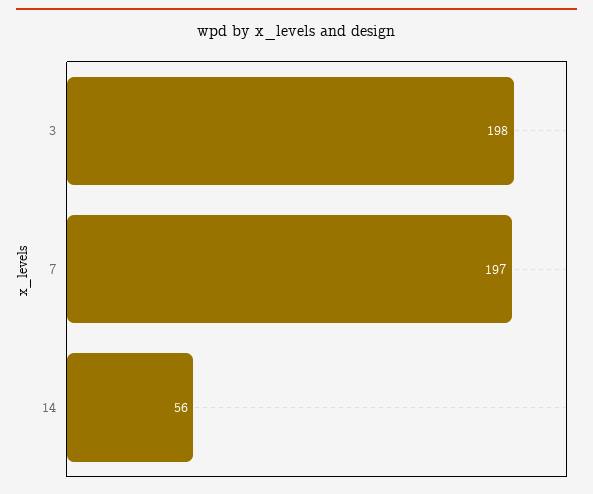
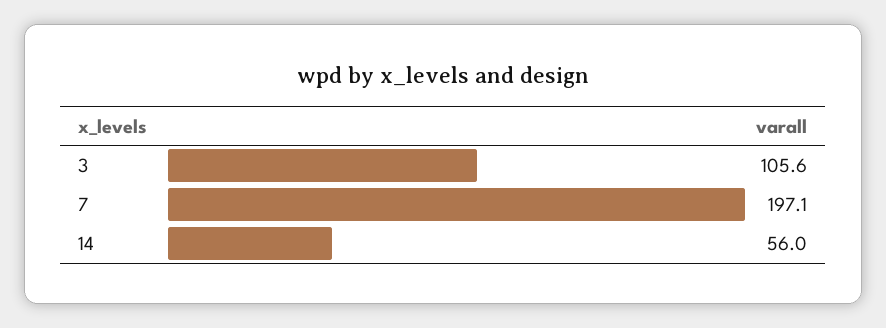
3: 198 -> 105.6

